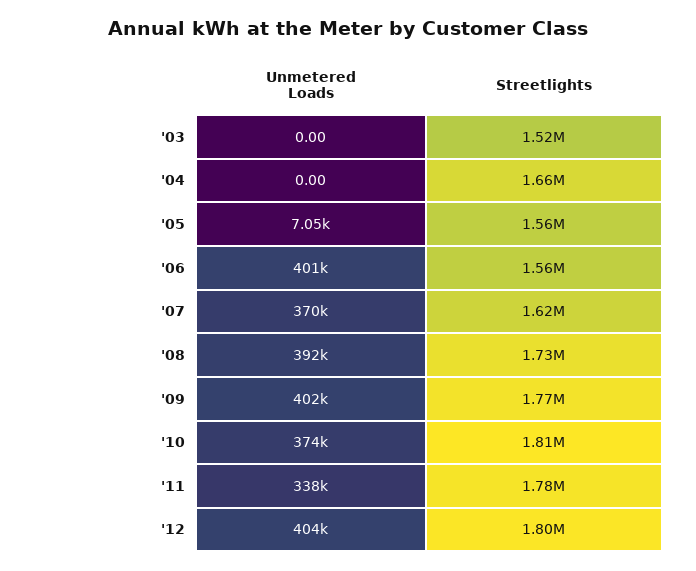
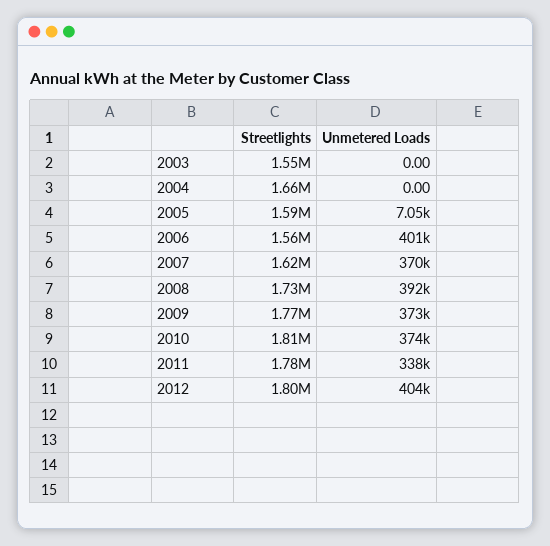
Streetlights, '03: 1520000 -> 1550000
Streetlights, '05: 1560000 -> 1590000
Unmetered Loads, '09: 402000 -> 373000

